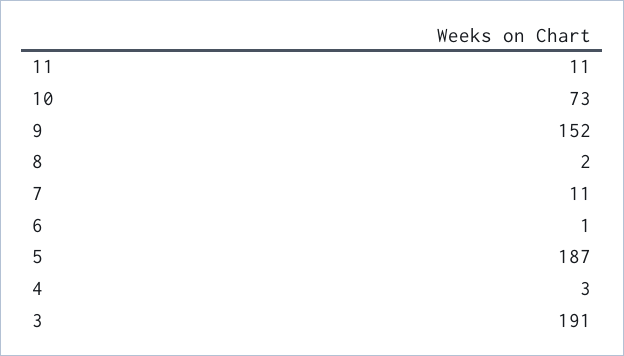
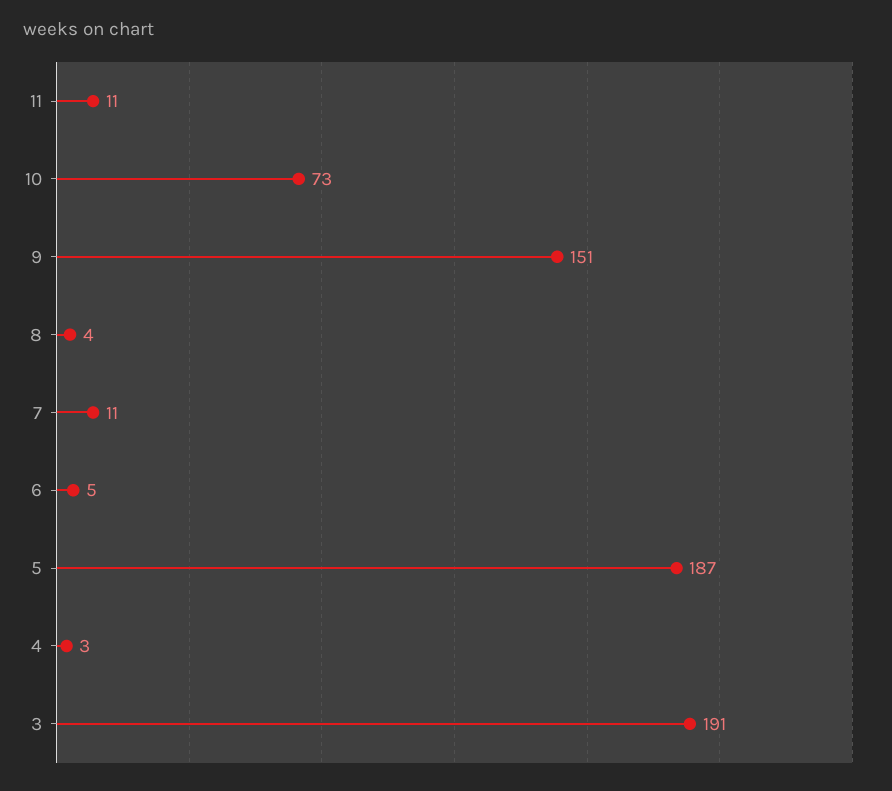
9: 152 -> 151
8: 2 -> 4
6: 1 -> 5

